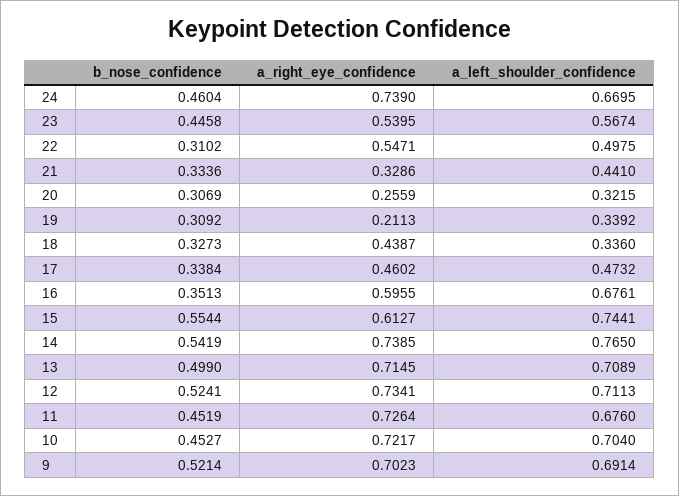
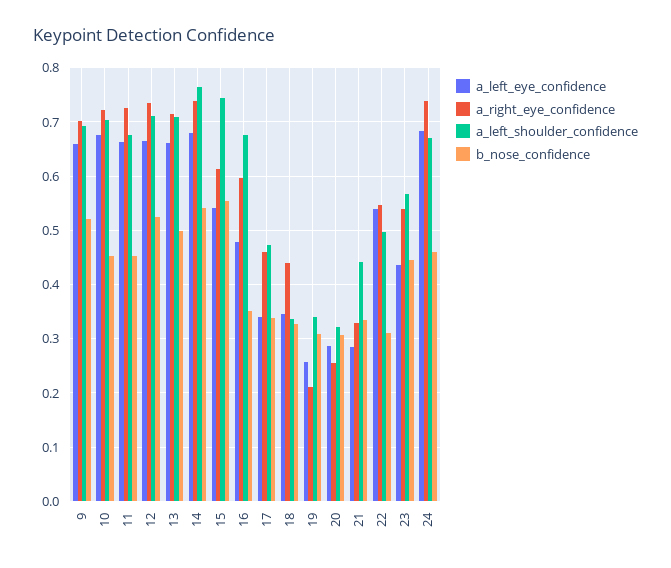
a_left_eye_confidence, 9: none -> 0.66
a_left_eye_confidence, 10: none -> 0.68
a_left_eye_confidence, 11: none -> 0.66
a_left_eye_confidence, 12: none -> 0.66
a_left_eye_confidence, 13: none -> 0.66
a_left_eye_confidence, 14: none -> 0.68
a_left_eye_confidence, 15: none -> 0.54
a_left_eye_confidence, 16: none -> 0.48
a_left_eye_confidence, 17: none -> 0.34
a_left_eye_confidence, 18: none -> 0.34
a_left_eye_confidence, 19: none -> 0.26
a_left_eye_confidence, 20: none -> 0.28
a_left_eye_confidence, 21: none -> 0.28
a_left_eye_confidence, 22: none -> 0.54
a_left_eye_confidence, 23: none -> 0.44
a_left_eye_confidence, 24: none -> 0.68

